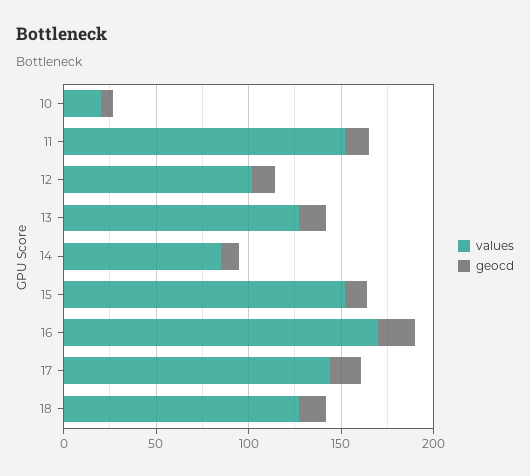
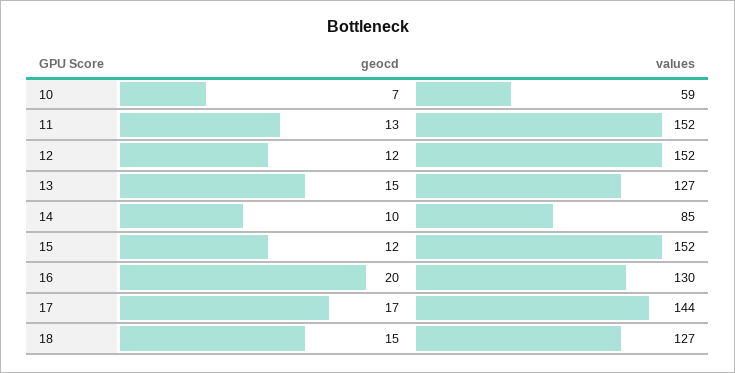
values, 10: 20 -> 59
values, 12: 100 -> 152
values, 16: 170 -> 130

